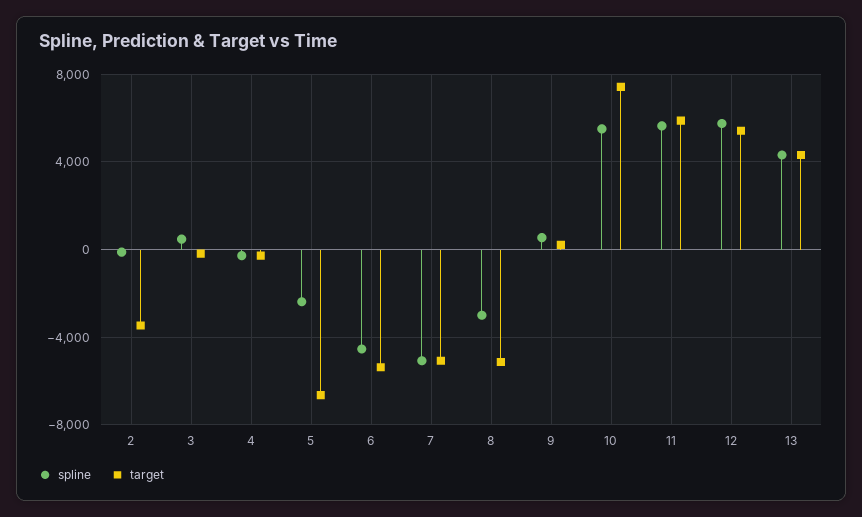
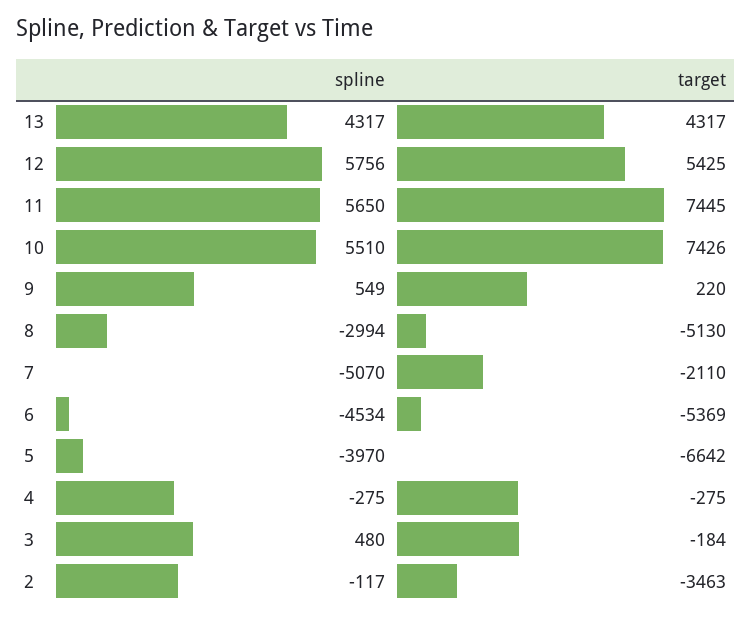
spline, 5: -2500 -> -3970
target, 7: -5000 -> -2110
target, 11: 6000 -> 7445

